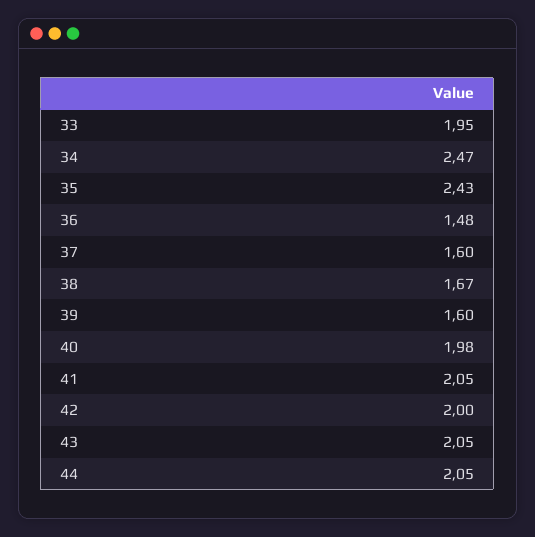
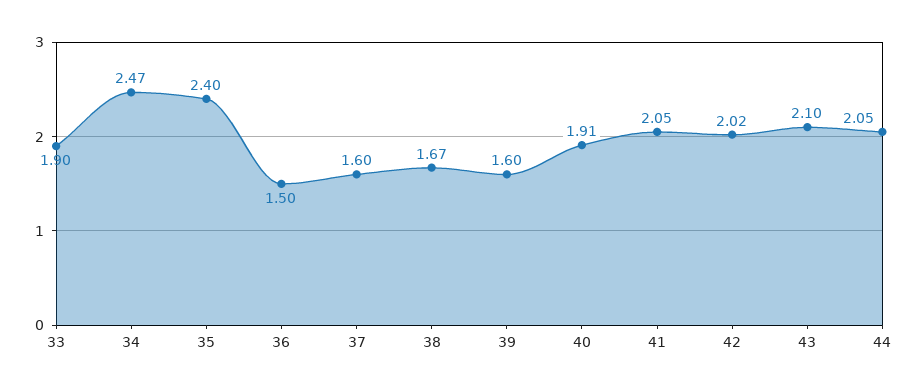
33: 1.95 -> 1.9
35: 2.43 -> 2.4
36: 1.48 -> 1.5
40: 1.98 -> 1.91
42: 2 -> 2.02
43: 2.05 -> 2.1

